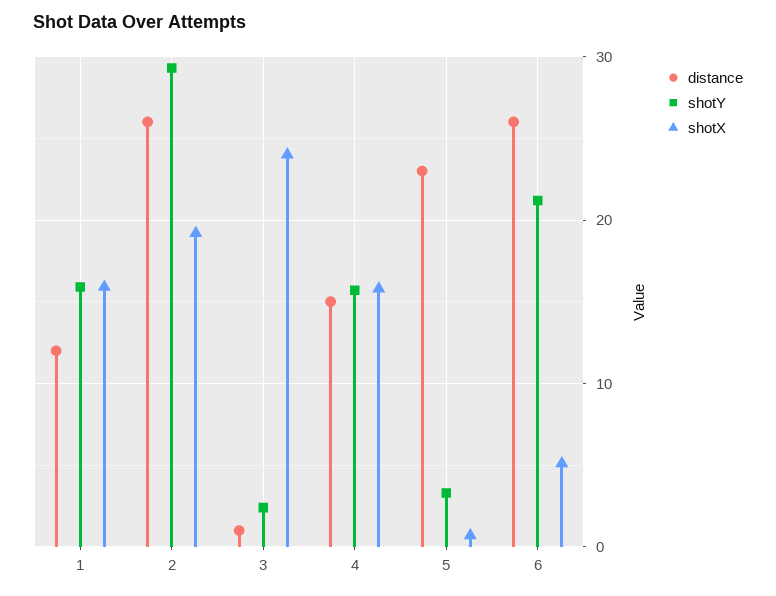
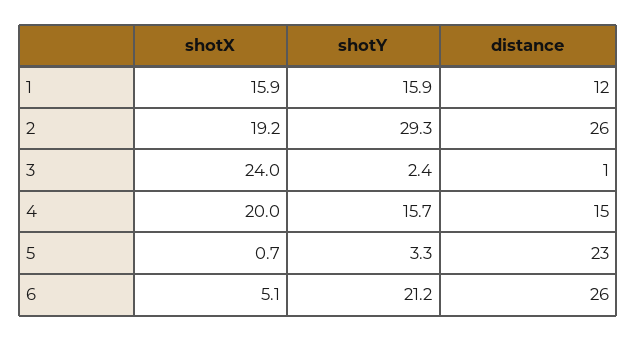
shotX, 4: 16 -> 20

